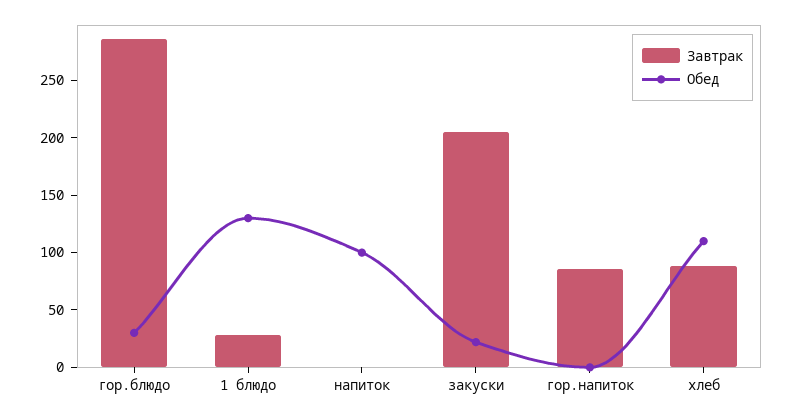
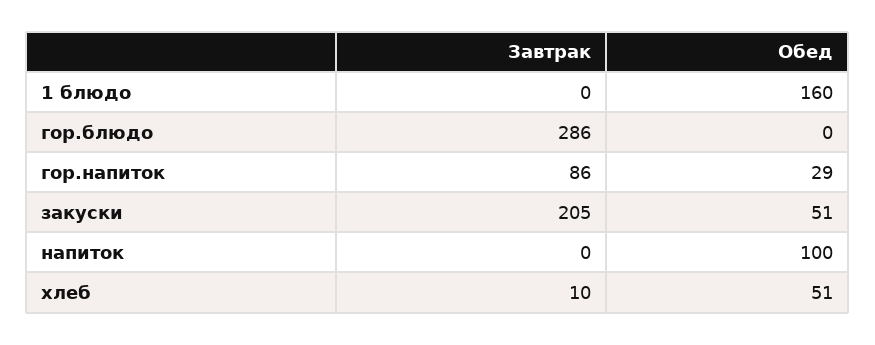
Обед, гор.блюдо: 30 -> 0
Завтрак, 1 блюдо: 30 -> 0
Обед, 1 блюдо: 130 -> 160
Обед, закуски: 20 -> 51
Обед, гор.напиток: 0 -> 29
Завтрак, хлеб: 90 -> 10
Обед, хлеб: 110 -> 51

